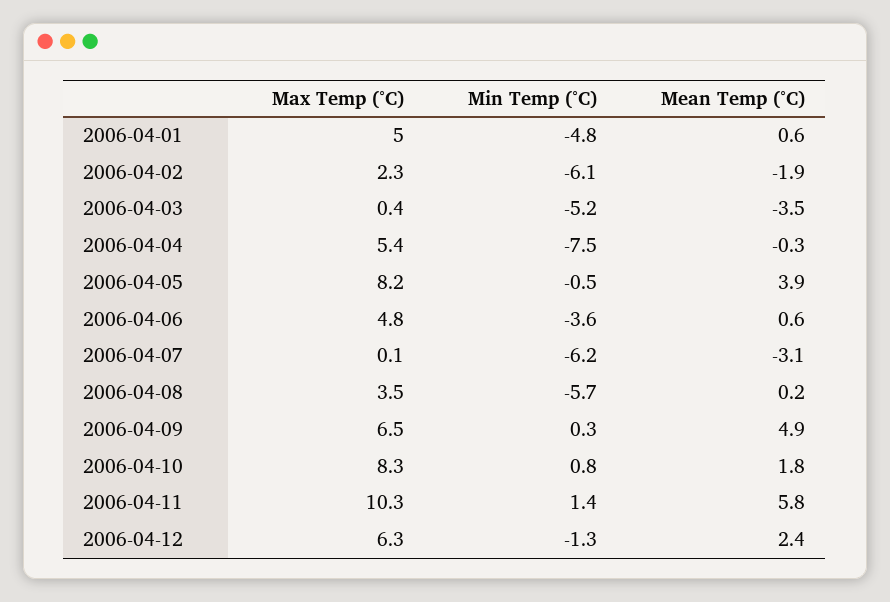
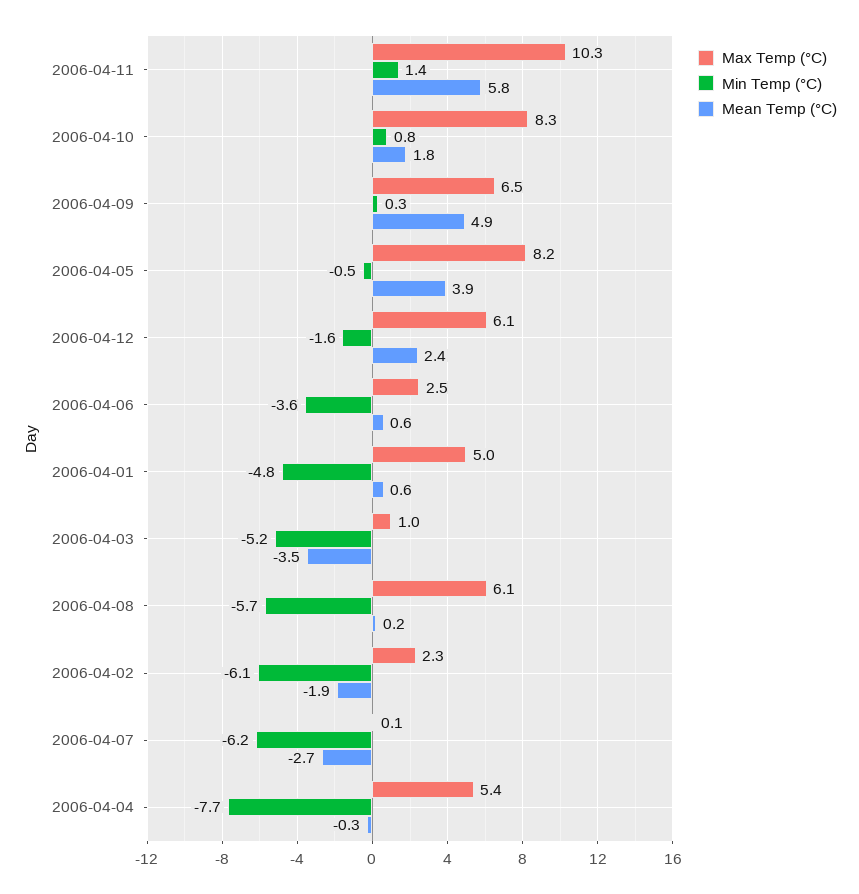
Max Temp (°C), 2006-04-03: 0.4 -> 1
Min Temp (°C), 2006-04-04: -7.5 -> -7.7
Max Temp (°C), 2006-04-06: 4.8 -> 2.5
Mean Temp (°C), 2006-04-07: -3.1 -> -2.7
Max Temp (°C), 2006-04-08: 3.5 -> 6.1
Max Temp (°C), 2006-04-12: 6.3 -> 6.1
Min Temp (°C), 2006-04-12: -1.3 -> -1.6

